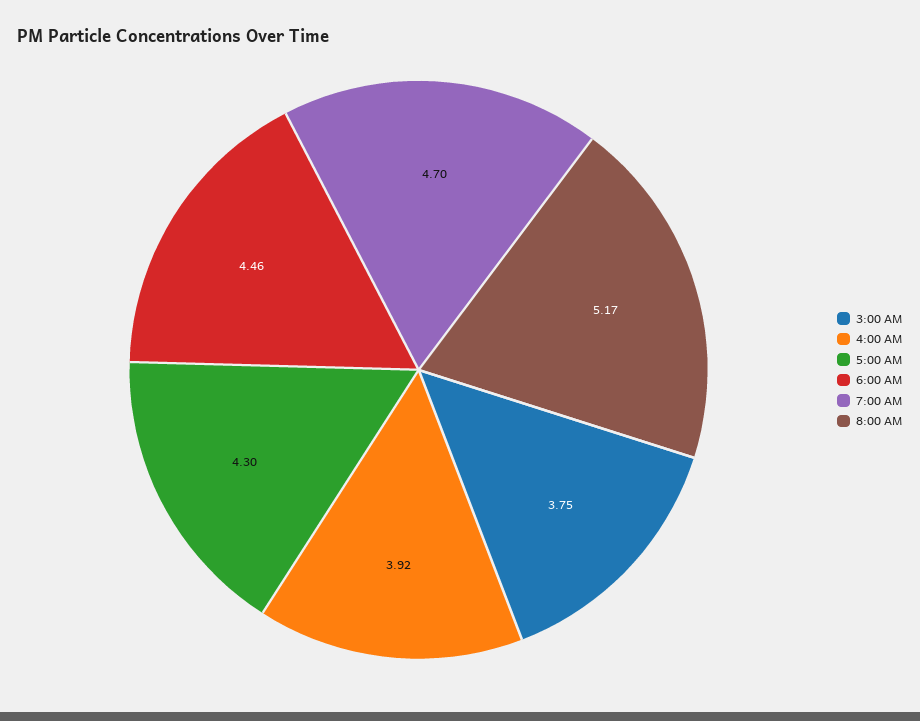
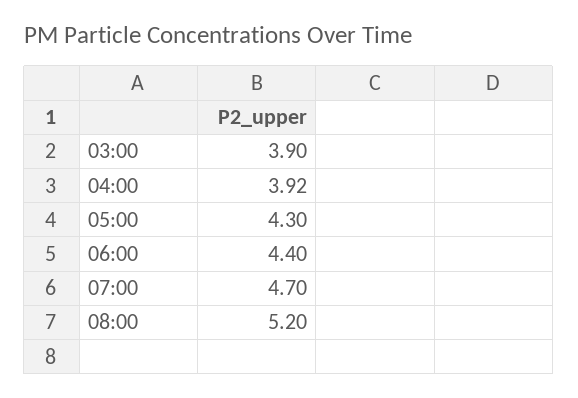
3:00 AM: 3.75 -> 3.9
6:00 AM: 4.46 -> 4.4
8:00 AM: 5.17 -> 5.2

